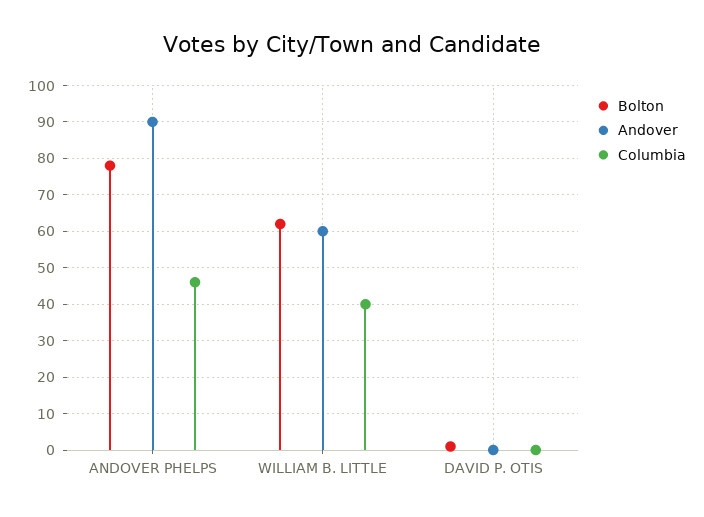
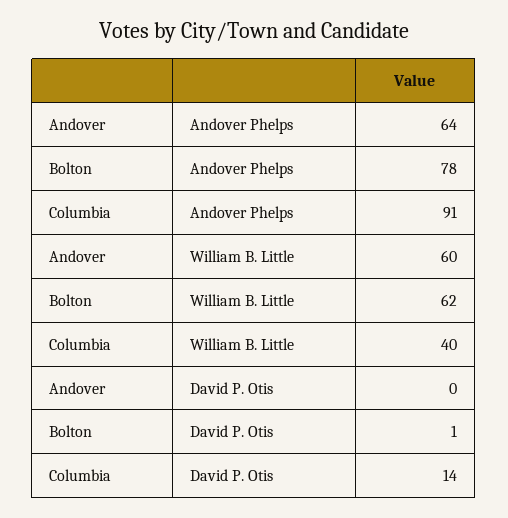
Andover, ANDOVER PHELPS: 90 -> 64
Columbia, ANDOVER PHELPS: 45 -> 91
Columbia, DAVID P. OTIS: 0 -> 14

